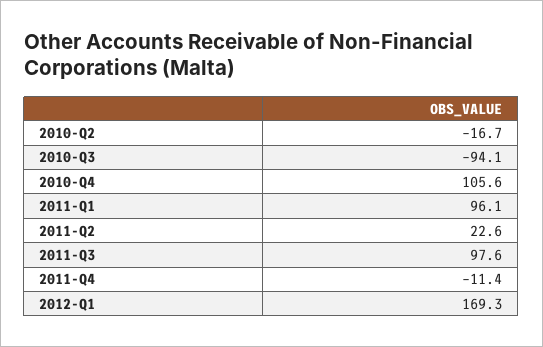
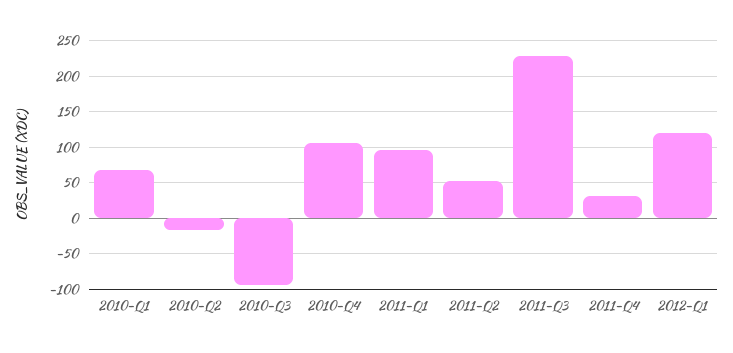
2011-Q2: 22.6 -> 50
2011-Q3: 97.6 -> 230
2011-Q4: -11.4 -> 30
2012-Q1: 169.3 -> 120
2010-Q1: none -> 70

